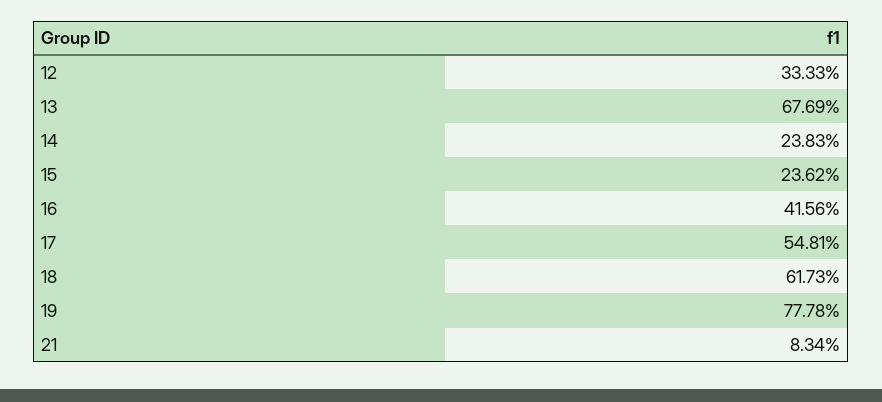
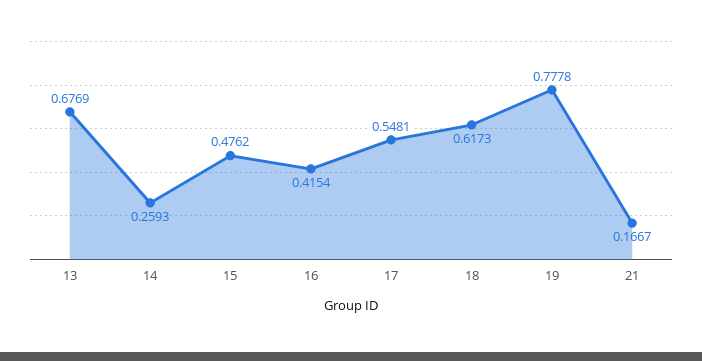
12: 0.3333 -> none
14: 0.2383 -> 0.2593
15: 0.2362 -> 0.4762
16: 0.4156 -> 0.4154
21: 0.0834 -> 0.1667

